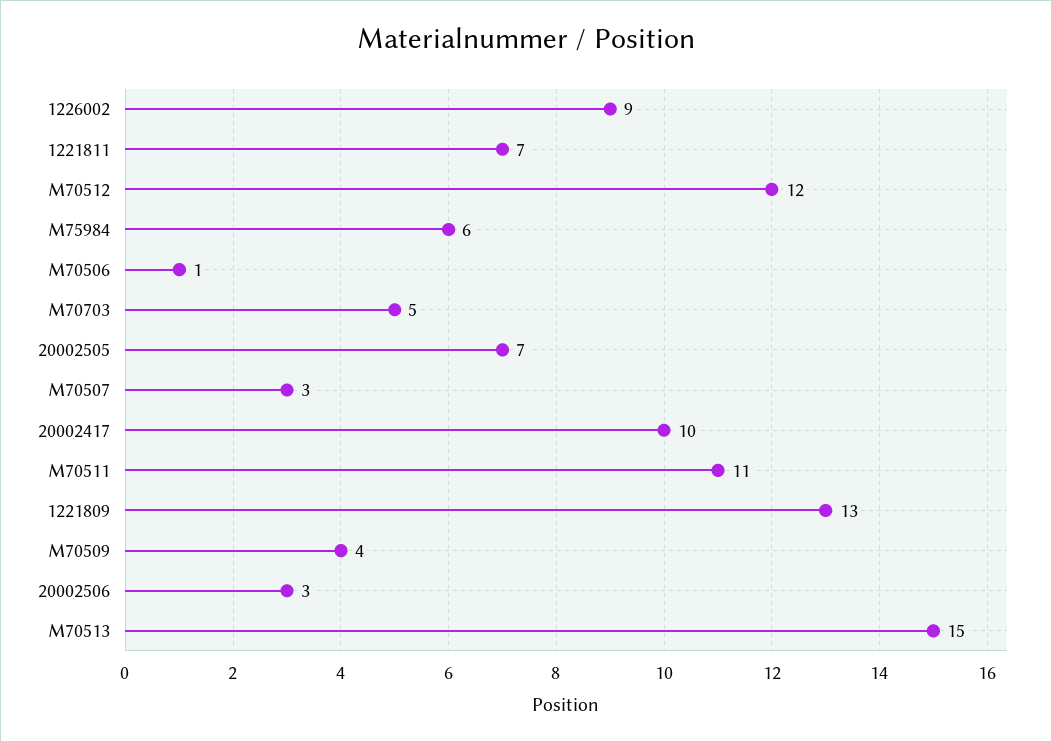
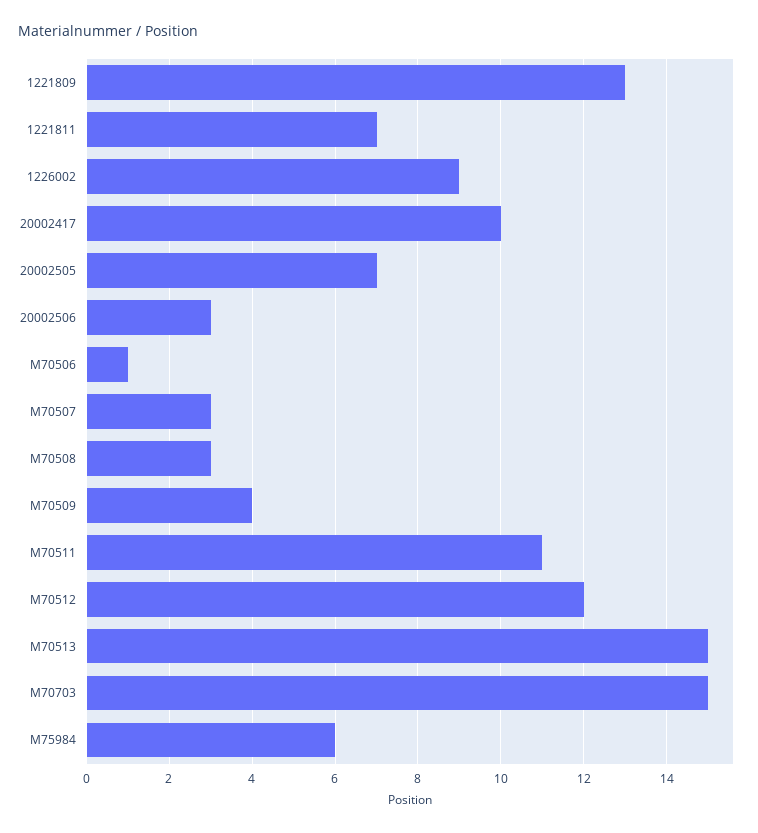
M70703: 5 -> 15
M70508: none -> 3

